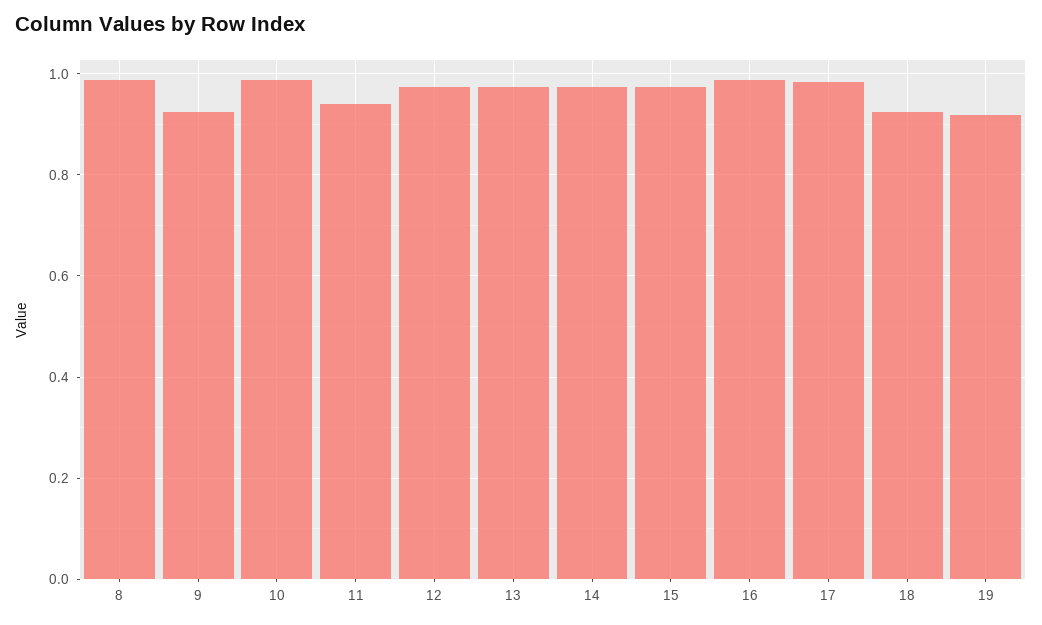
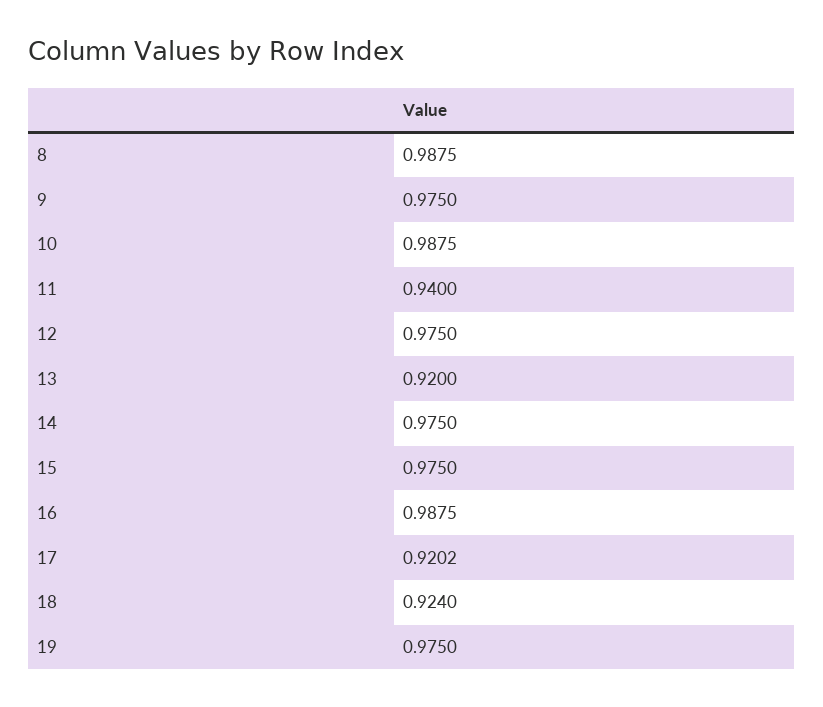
9: 0.92 -> 0.975
13: 0.98 -> 0.92
17: 0.98 -> 0.9202
19: 0.92 -> 0.975

